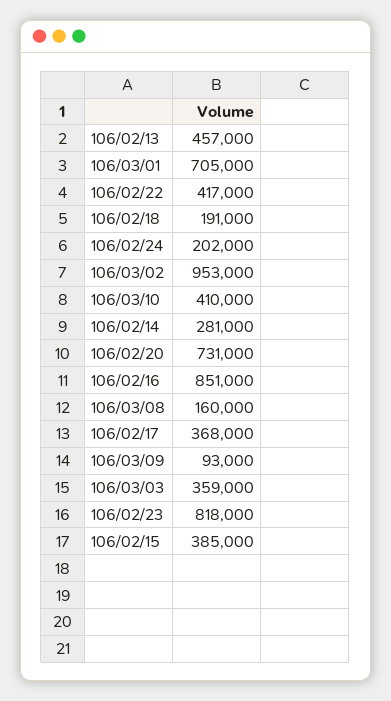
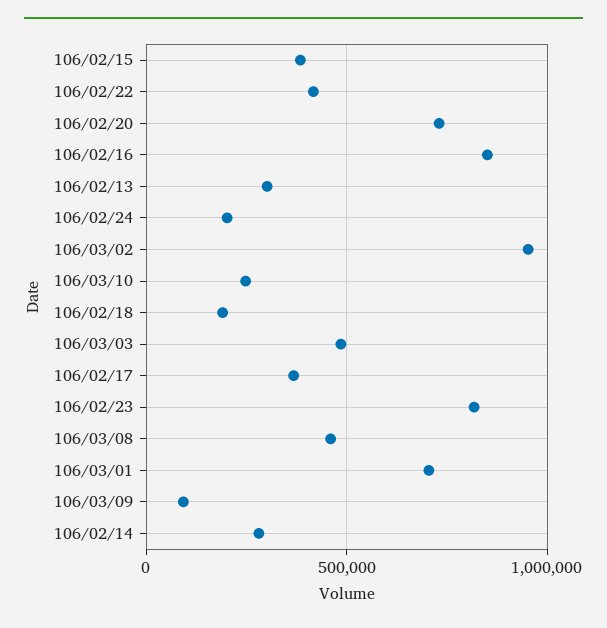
106/02/13: 457000 -> 300000
106/03/10: 410000 -> 250000
106/03/08: 160000 -> 450000
106/03/03: 359000 -> 500000

